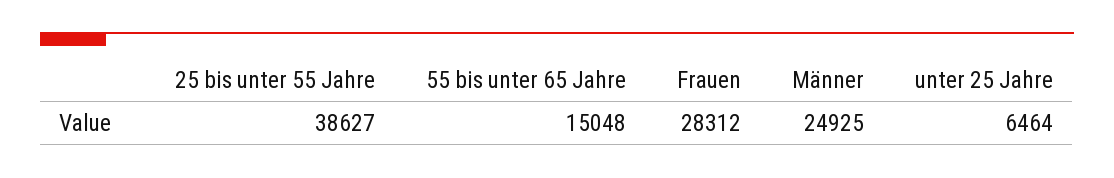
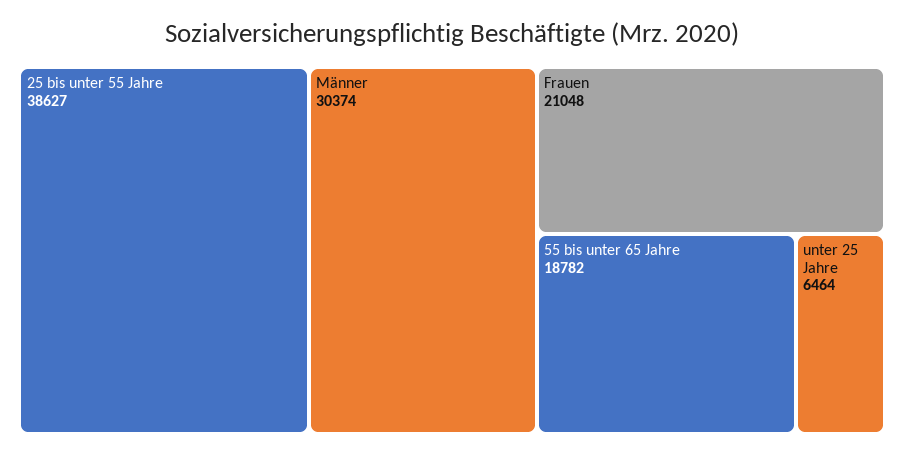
55 bis unter 65 Jahre: 15048 -> 18782
Frauen: 28312 -> 21048
Männer: 24925 -> 30374

